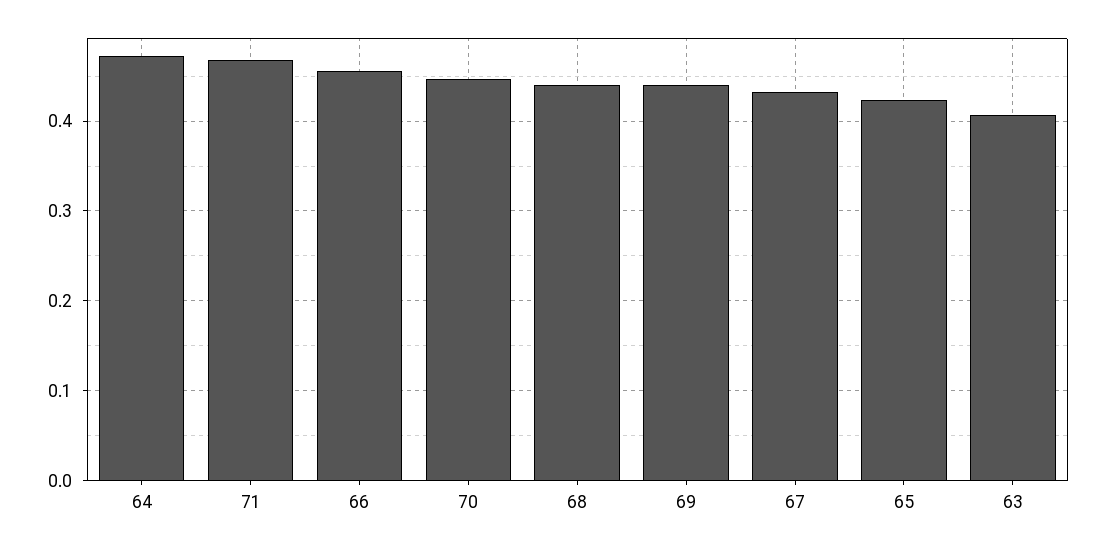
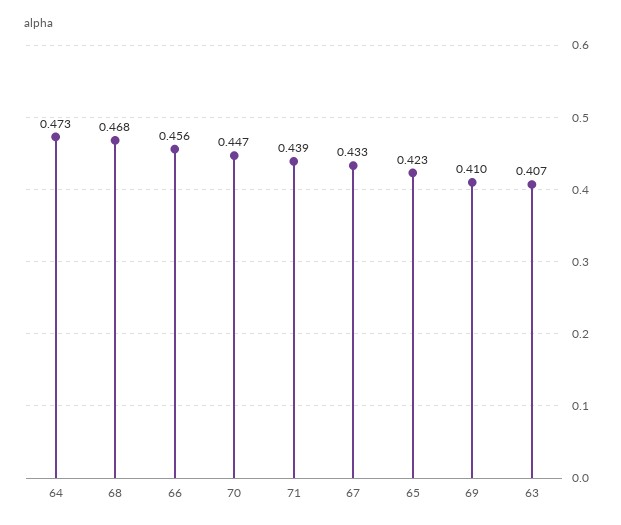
71: 0.47 -> 0.439
68: 0.44 -> 0.468
69: 0.44 -> 0.41

